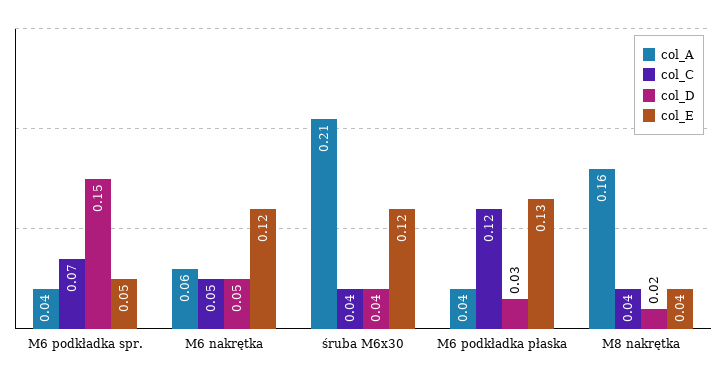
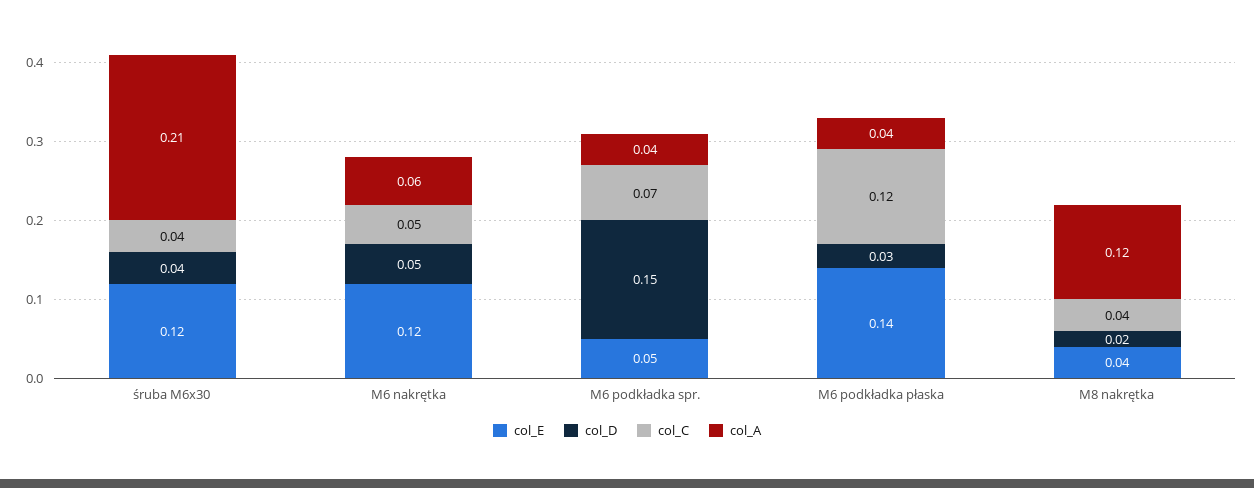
col_E, M6 podkładka płaska: 0.13 -> 0.14
col_A, M8 nakrętka: 0.16 -> 0.12

